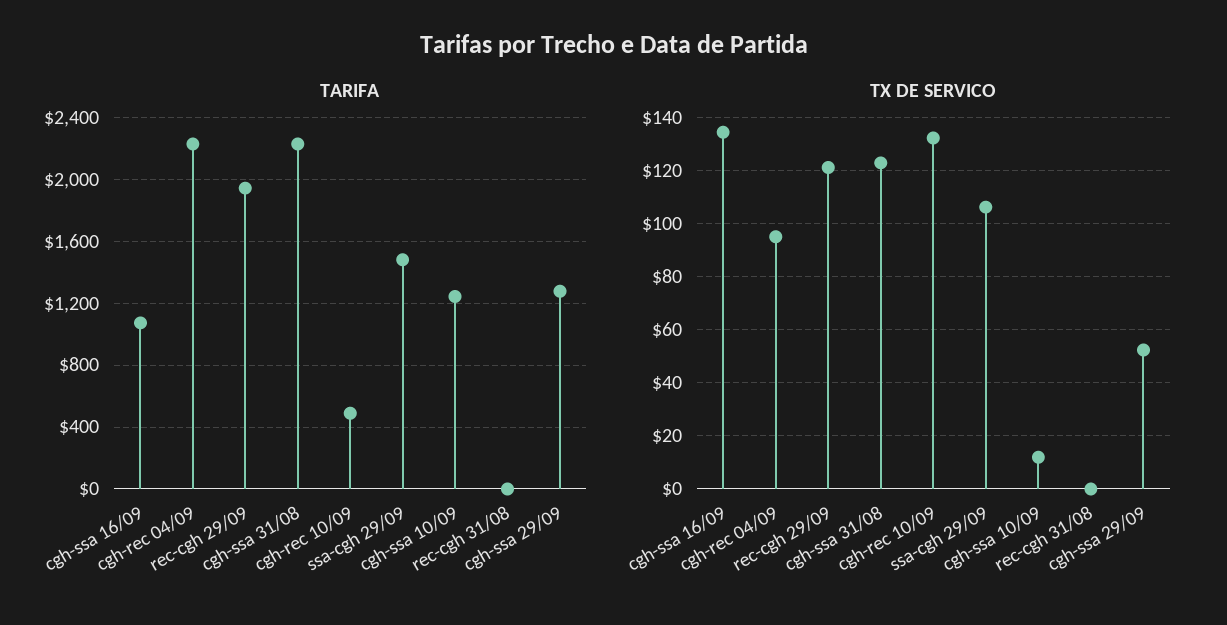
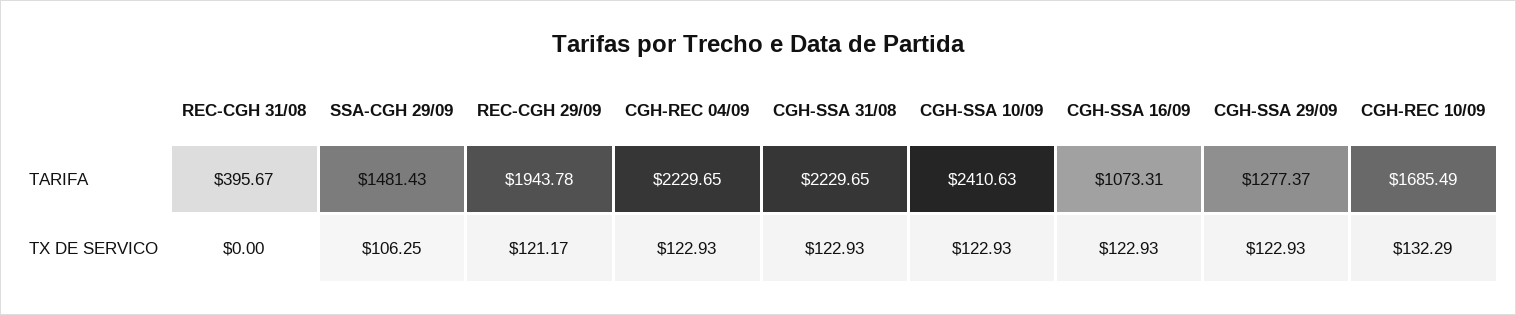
TARIFA, cgh-rec 10/09: 500 -> 1685.49
TARIFA, cgh-ssa 10/09: 1250 -> 2410.63
TARIFA, rec-cgh 31/08: 0 -> 395.67
TX DE SERVICO, cgh-ssa 16/09: 135 -> 122.93
TX DE SERVICO, cgh-rec 04/09: 95 -> 122.93
TX DE SERVICO, cgh-ssa 10/09: 12.5 -> 122.93
TX DE SERVICO, cgh-ssa 29/09: 52.5 -> 122.93

